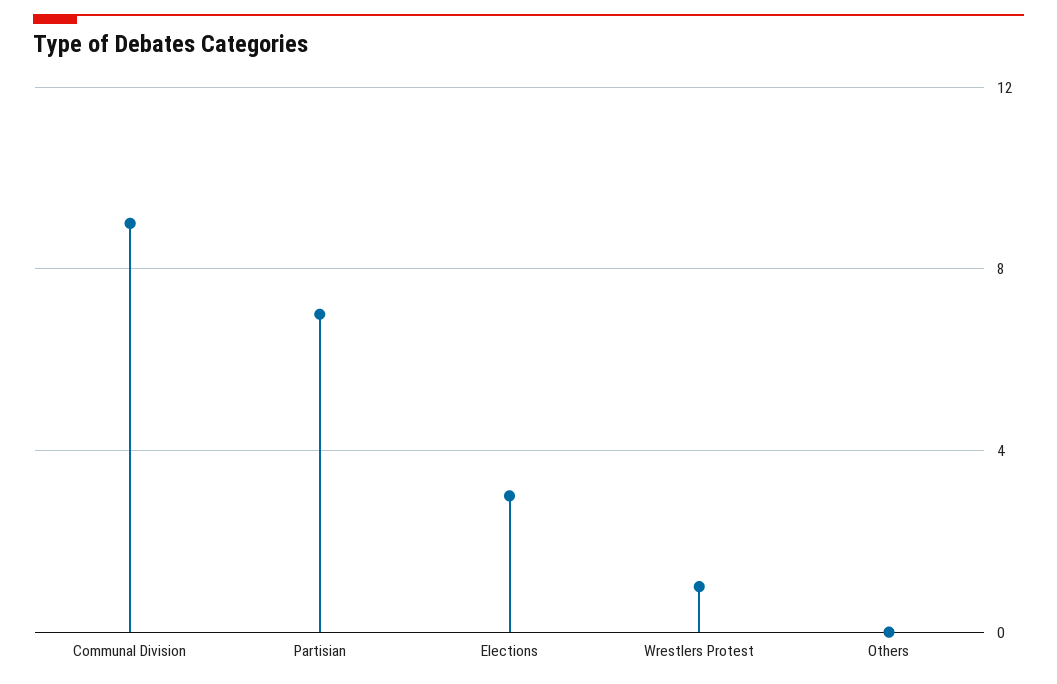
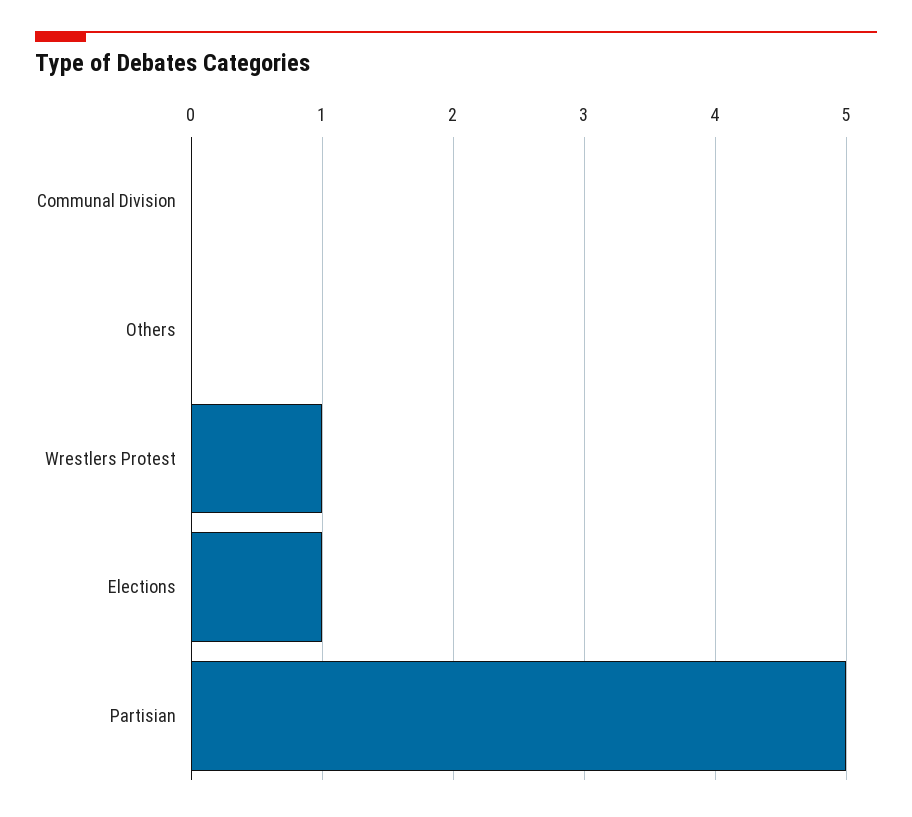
Communal Division: 9 -> 0
Partisian: 7 -> 5
Elections: 3 -> 1

